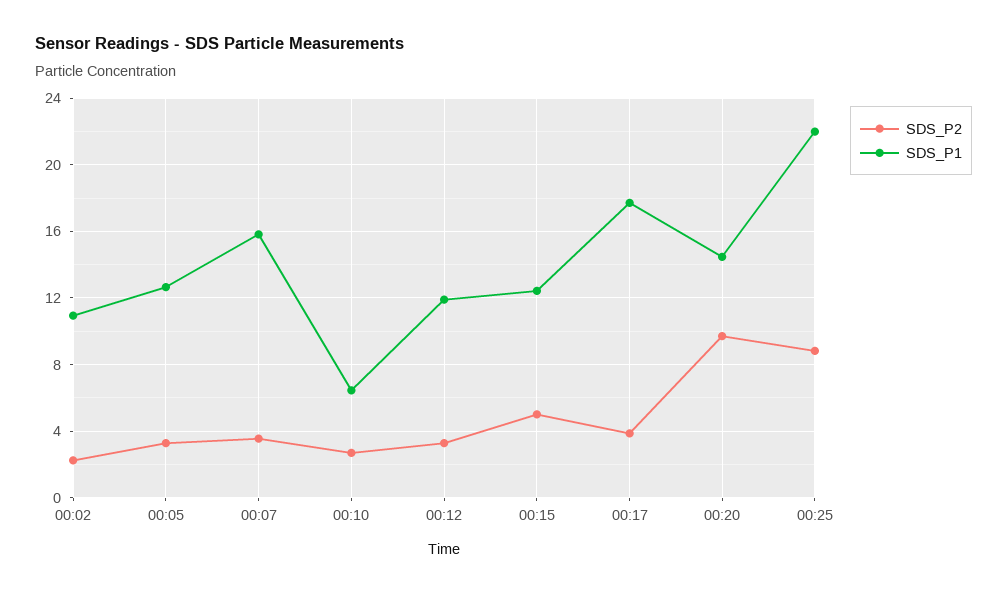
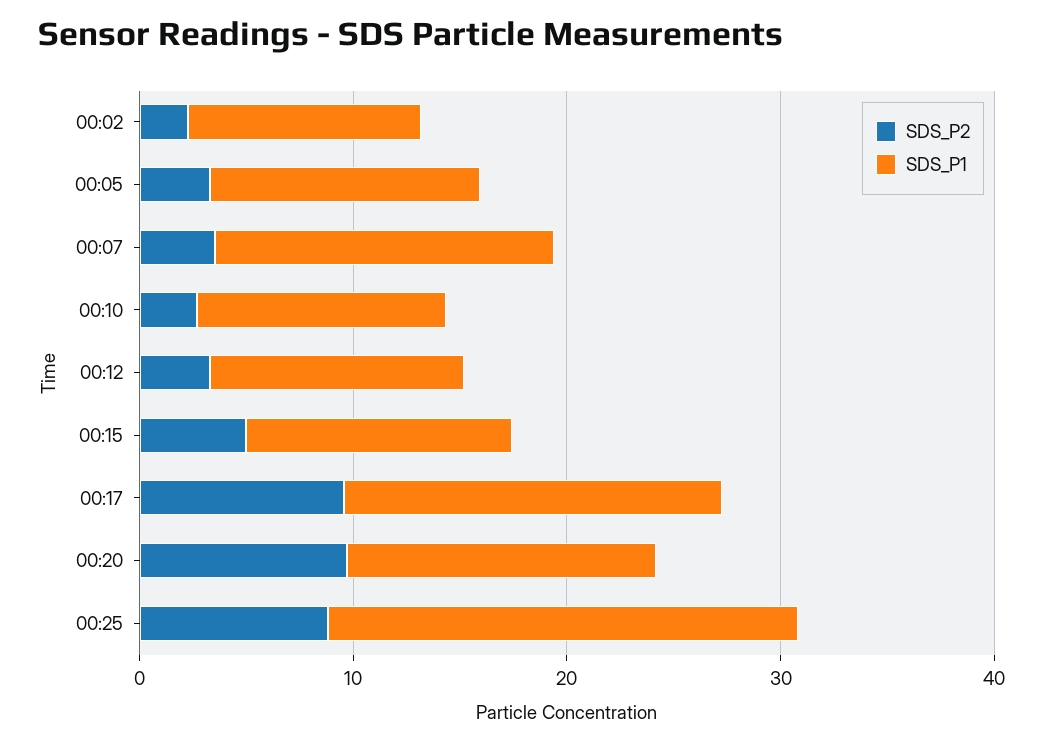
SDS_P1, 00:10: 6.5 -> 12
SDS_P2, 00:17: 4 -> 10

